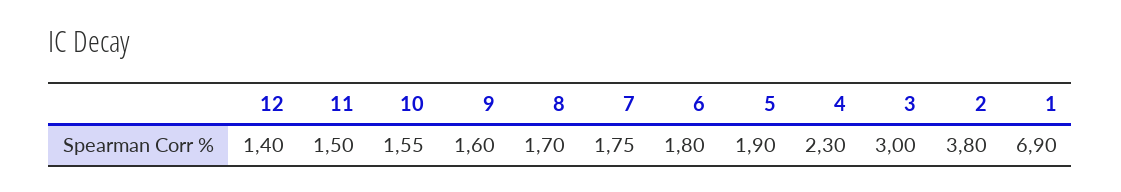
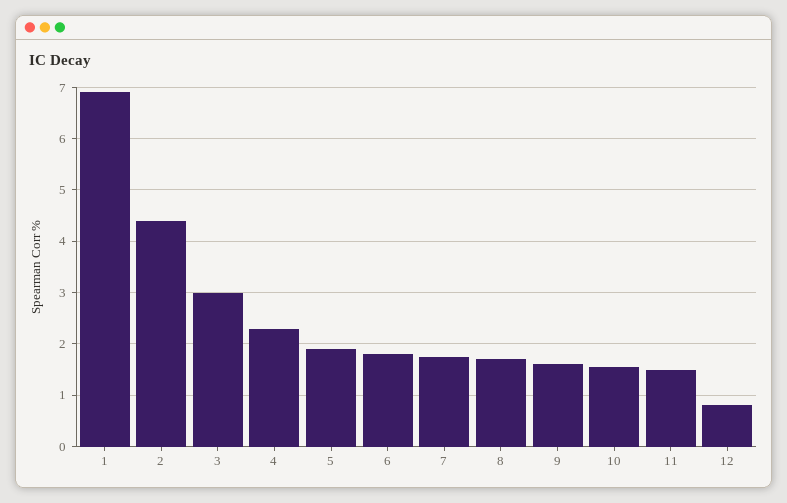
12: 1.4 -> 0.8
2: 3.8 -> 4.4

